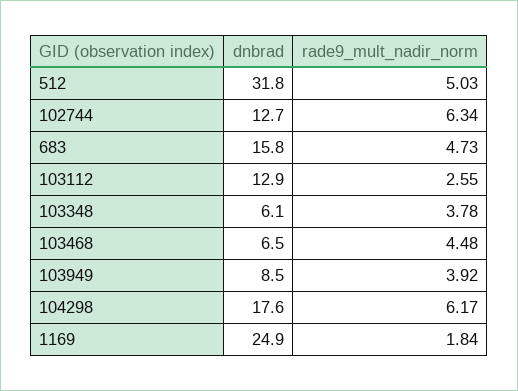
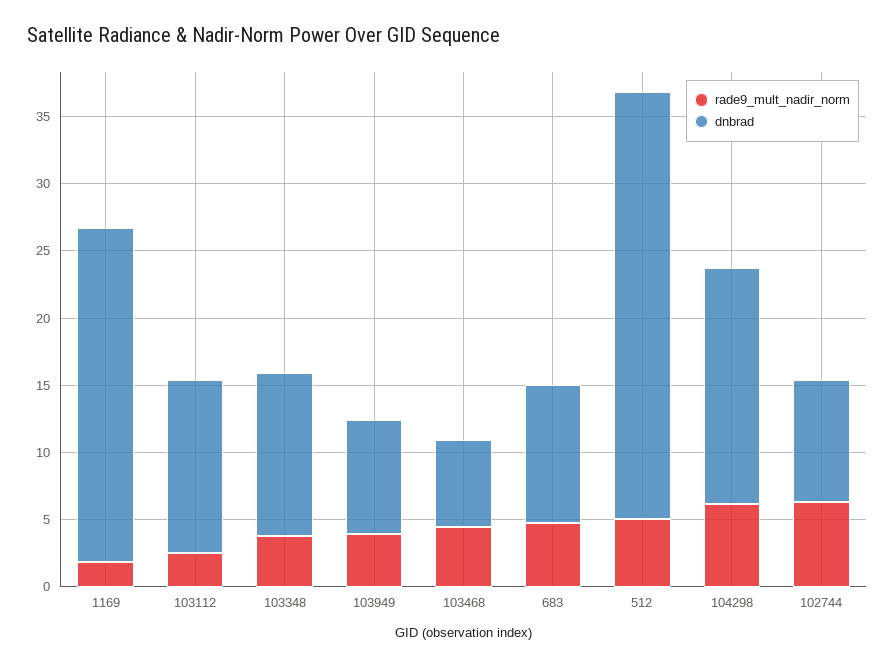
dnbrad, 102744: 12.7 -> 9
dnbrad, 683: 15.8 -> 10
dnbrad, 103348: 6.1 -> 12

